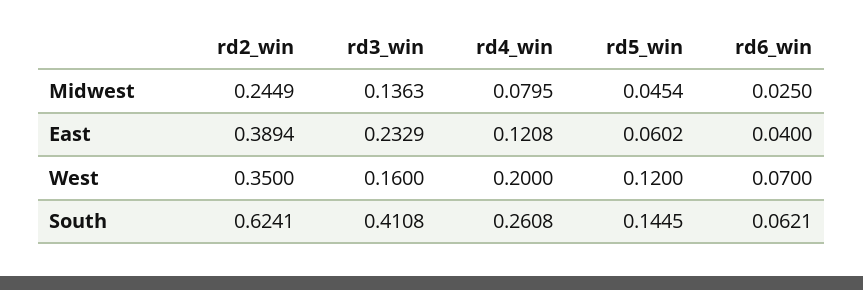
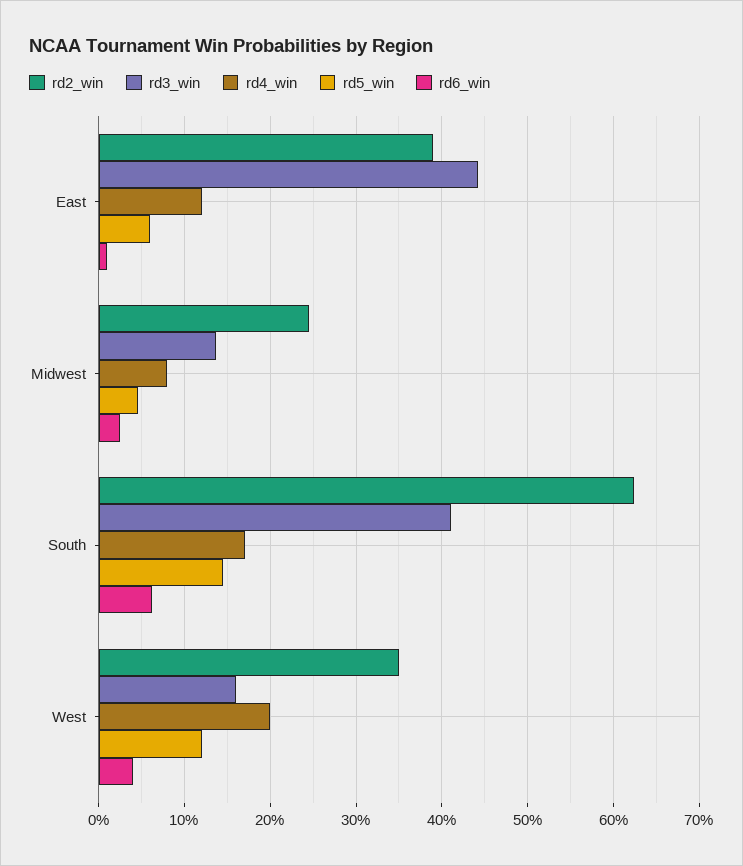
rd3_win, East: 0.2329 -> 0.44
rd6_win, East: 0.04 -> 0.01
rd6_win, West: 0.07 -> 0.04
rd4_win, South: 0.2608 -> 0.17

